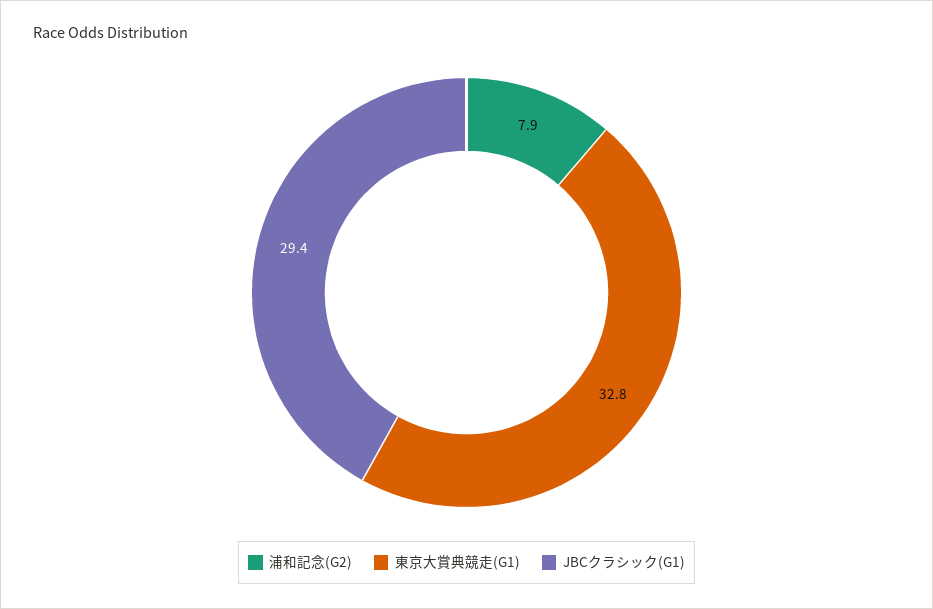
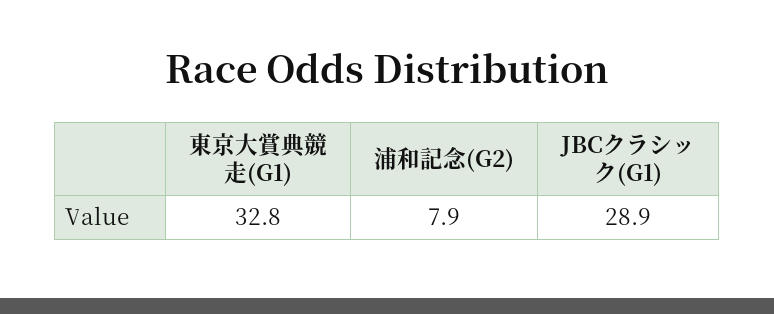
JBCクラシック(G1): 29.4 -> 28.9

